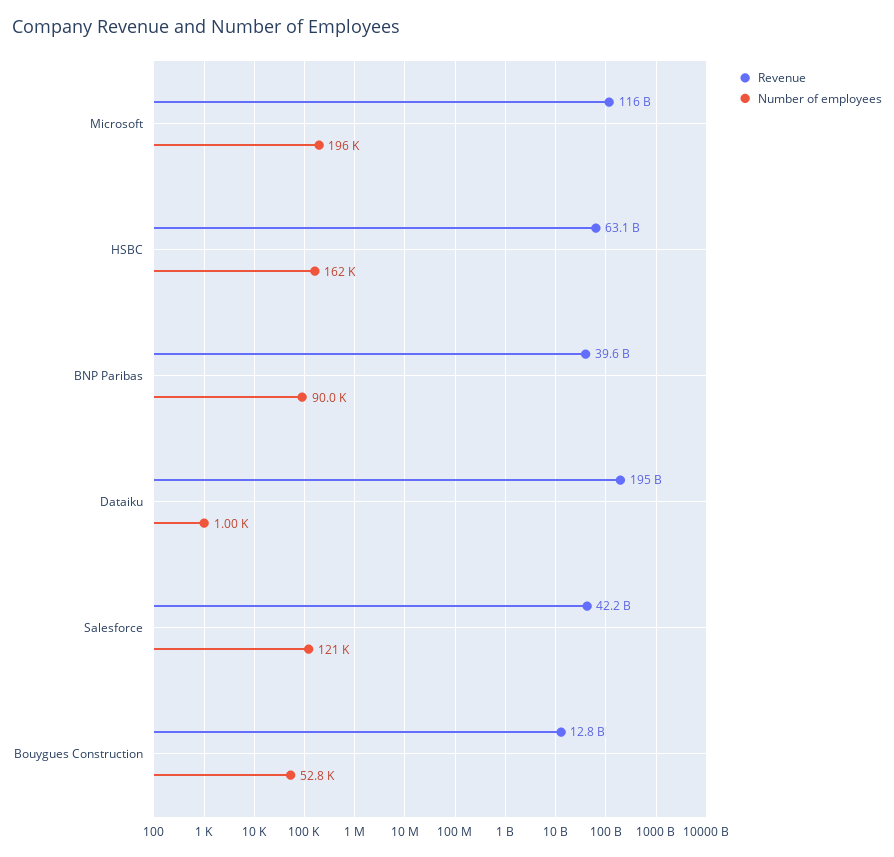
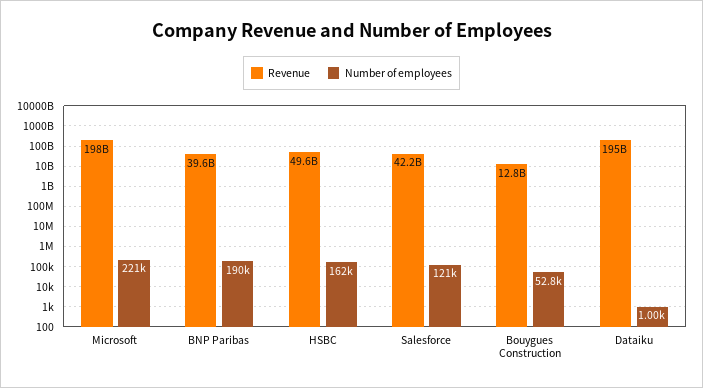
Revenue, Microsoft: 116000000000 -> 198000000000
Number of employees, Microsoft: 196000 -> 221000
Revenue, HSBC: 63100000000 -> 49600000000
Number of employees, BNP Paribas: 90000 -> 190000

